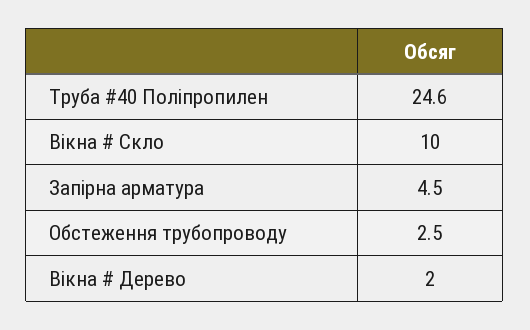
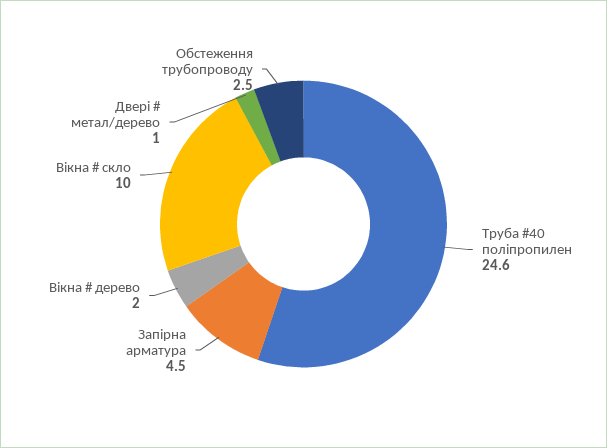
Двері # метал/дерево: none -> 1

